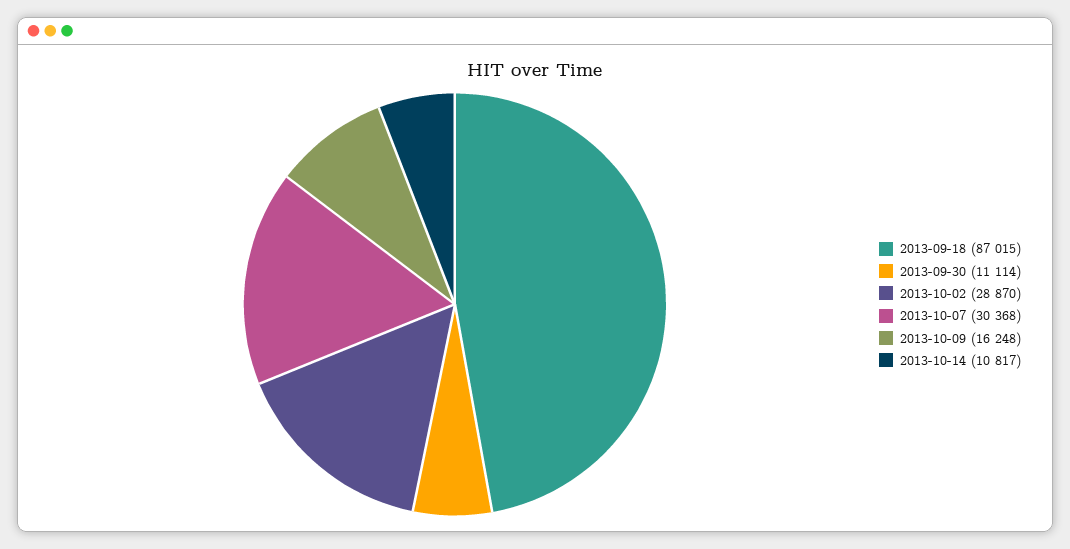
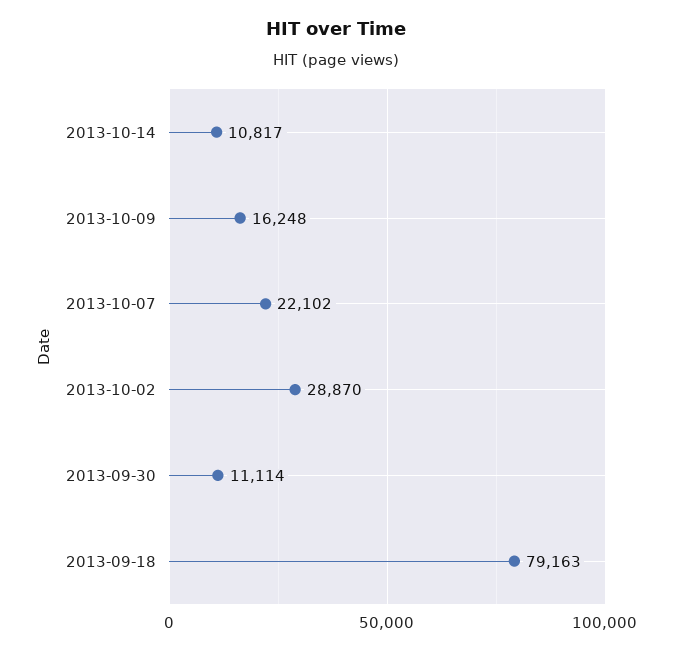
2013-09-18: 87015 -> 79163
2013-10-07: 30368 -> 22102

